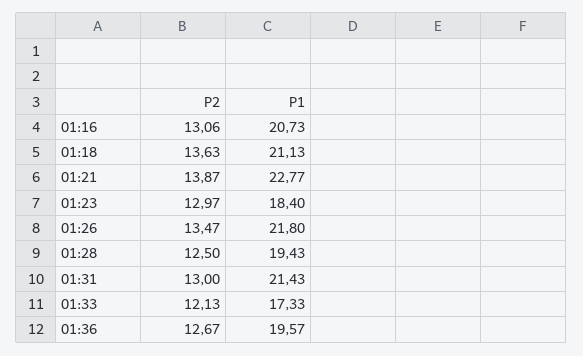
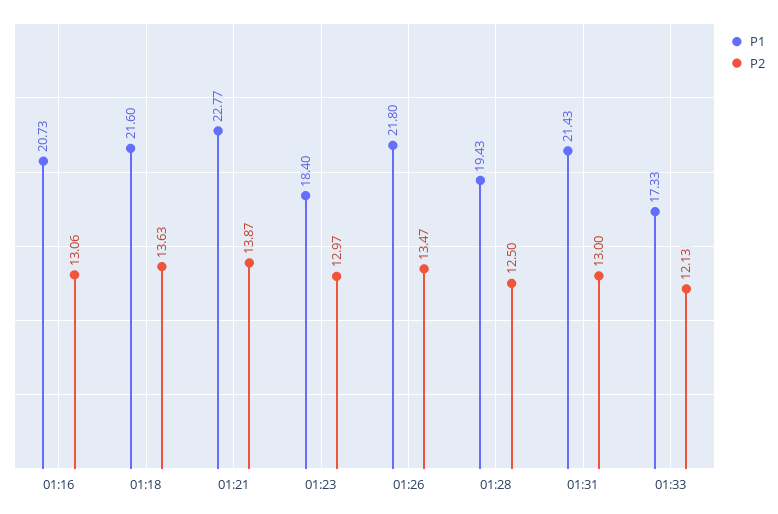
P1, 01:18: 21.13 -> 21.6
P2, 01:36: 12.67 -> none
P1, 01:36: 19.57 -> none

